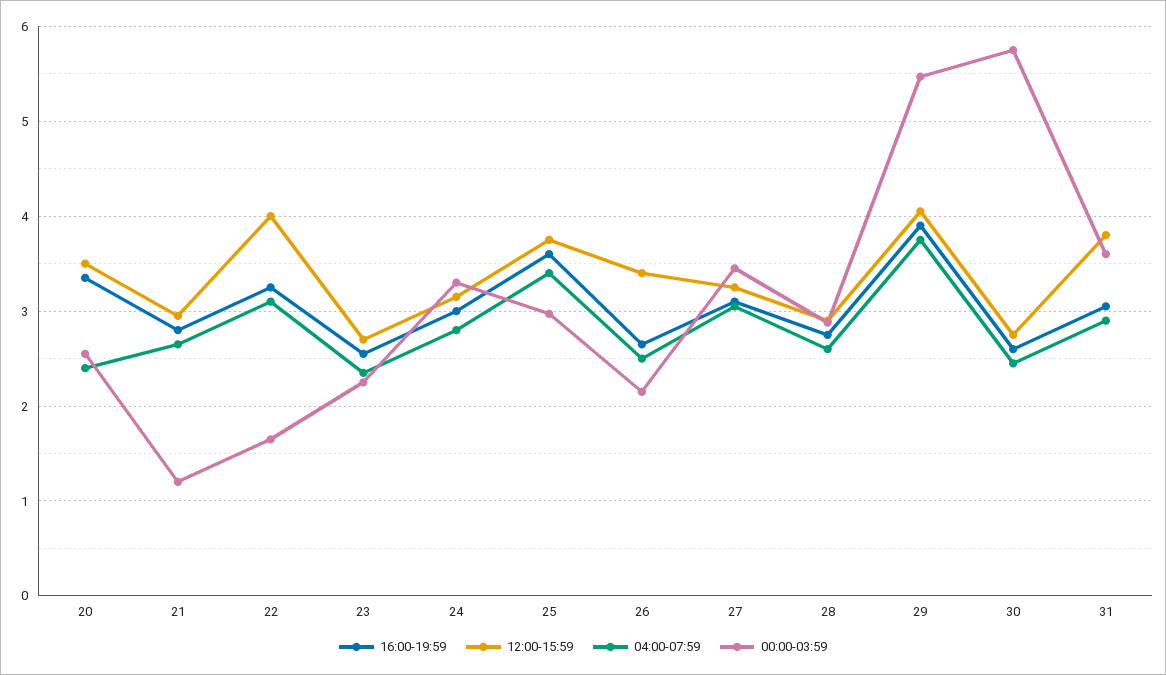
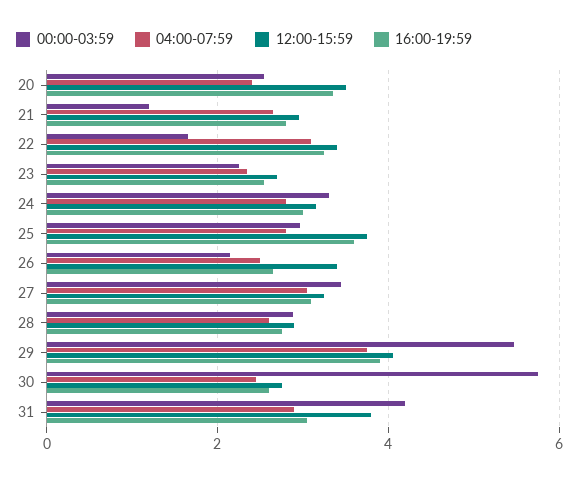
12:00-15:59, 22: 4 -> 3.4
04:00-07:59, 25: 3.4 -> 2.8
00:00-03:59, 31: 3.6 -> 4.2

